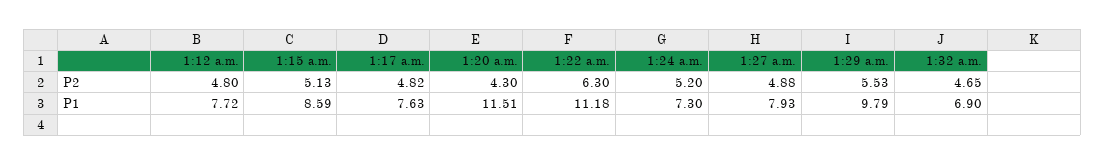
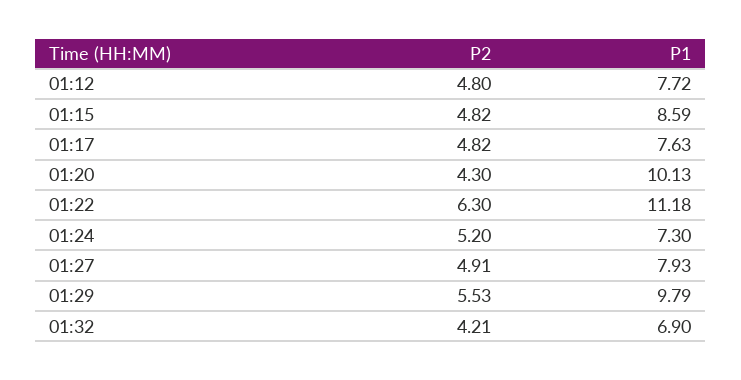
1:15 a.m., P2: 5.13 -> 4.82
1:27 a.m., P2: 4.88 -> 4.91
1:32 a.m., P2: 4.65 -> 4.21
1:20 a.m., P1: 11.51 -> 10.13

